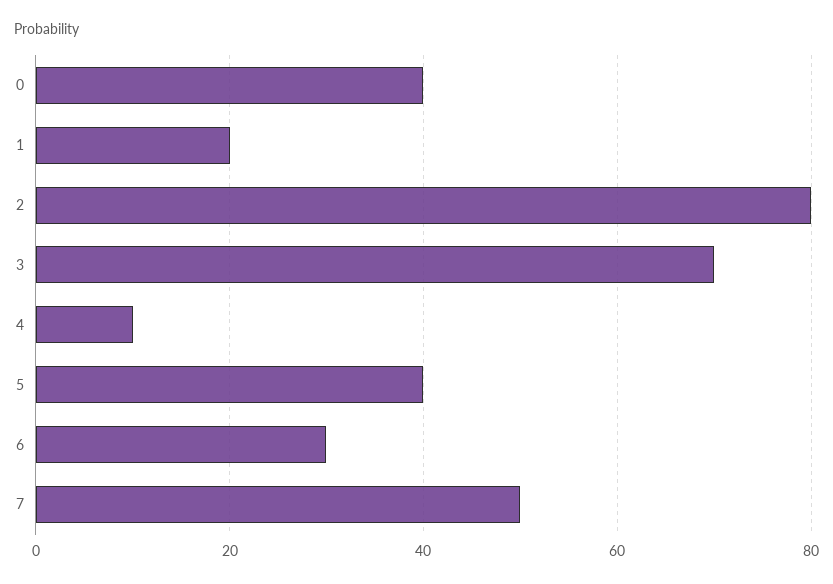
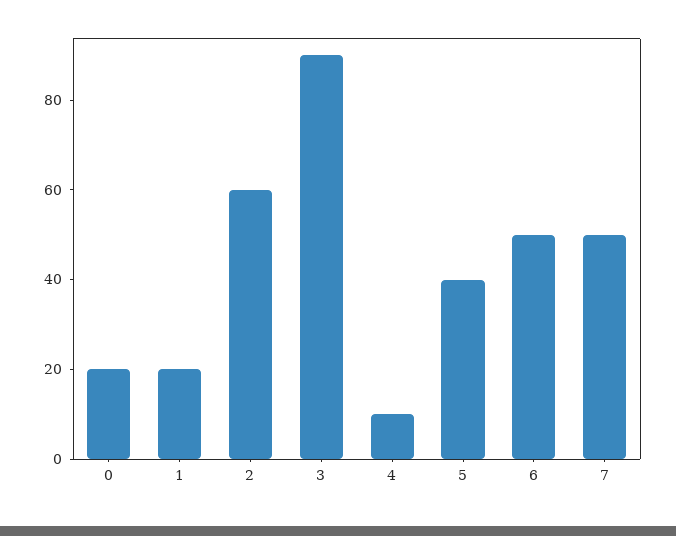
0: 40 -> 20
2: 80 -> 60
3: 70 -> 90
6: 30 -> 50

